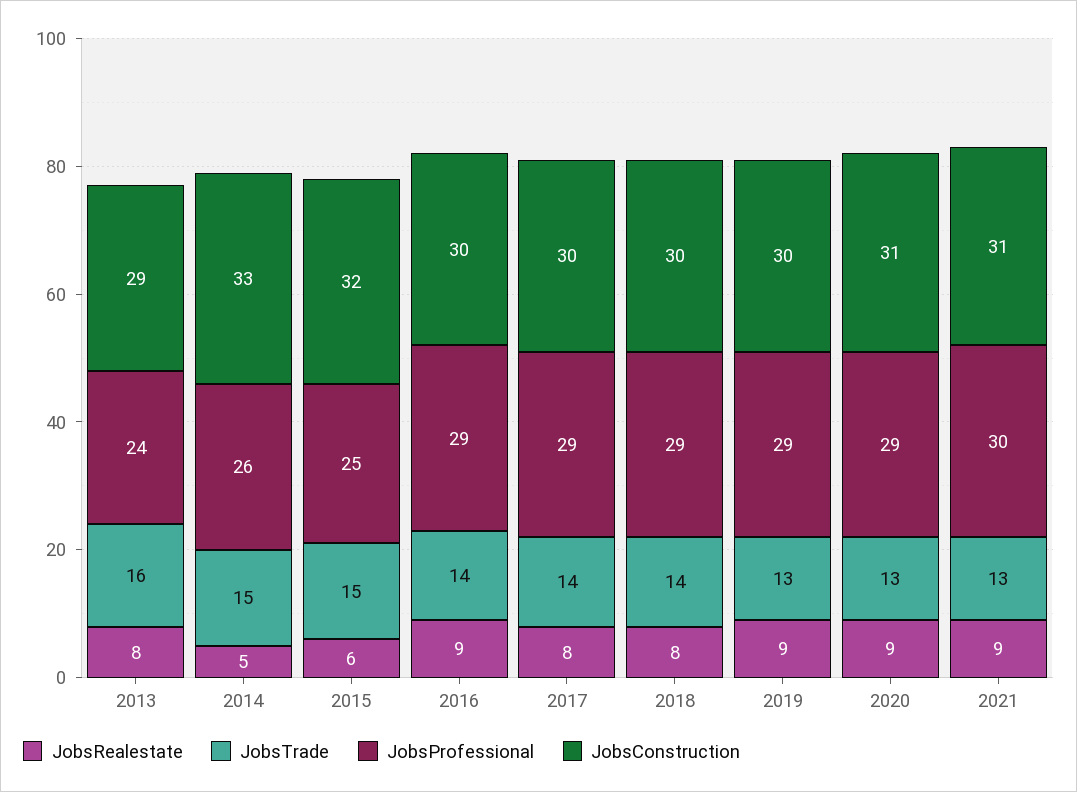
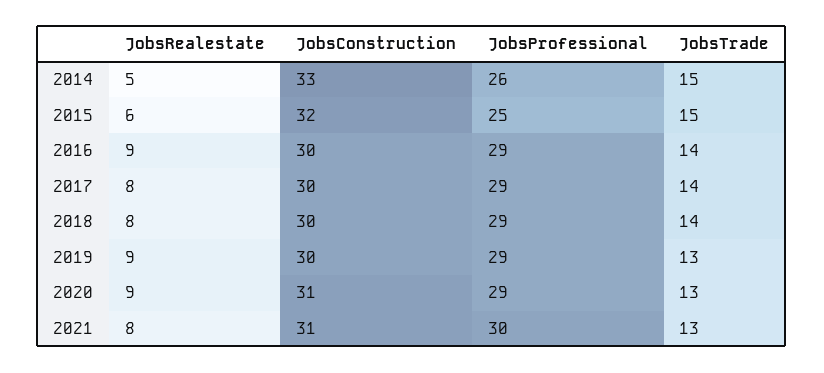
JobsRealestate, 2013: 8 -> none
JobsTrade, 2013: 16 -> none
JobsProfessional, 2013: 24 -> none
JobsConstruction, 2013: 29 -> none
JobsRealestate, 2021: 9 -> 8

